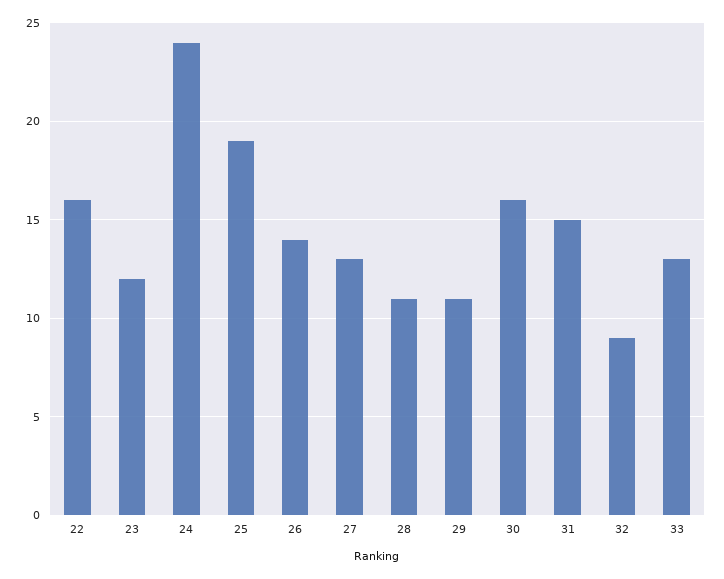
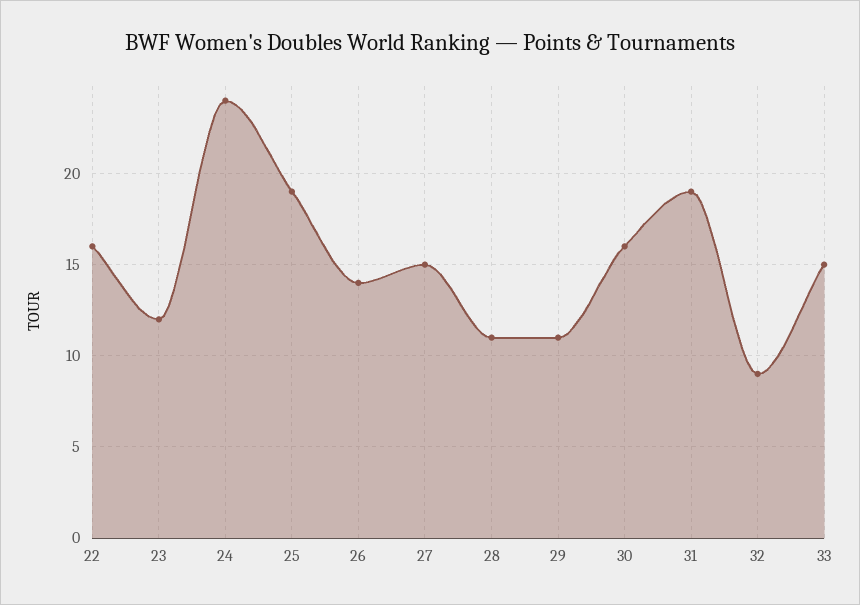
27: 13 -> 15
31: 15 -> 19
33: 13 -> 15

